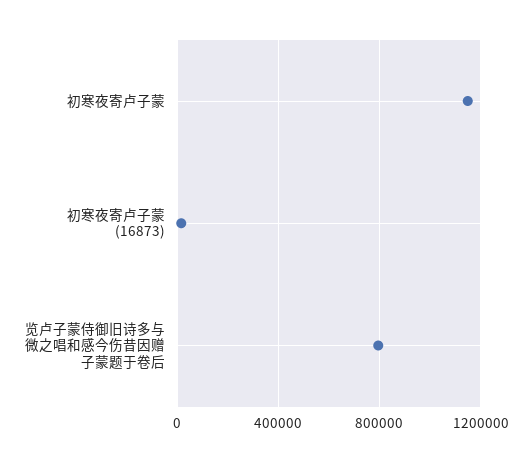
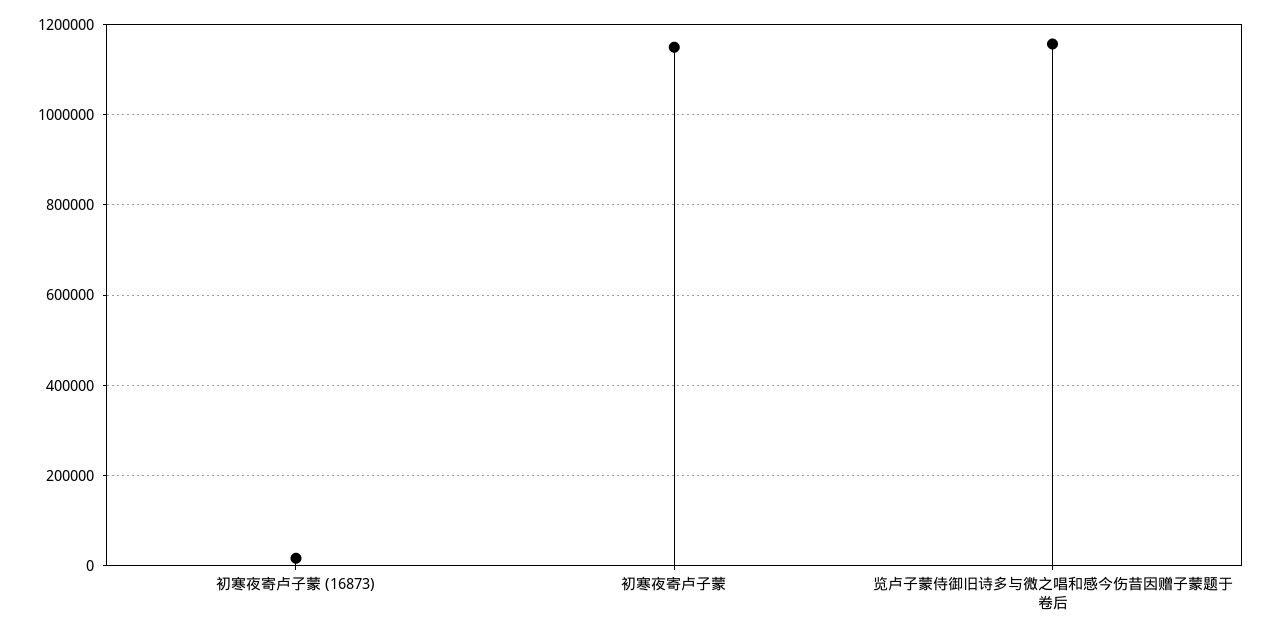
览卢子蒙侍御旧诗多与微之唱和感今伤昔因赠子蒙题于卷后: 800000 -> 1160000

